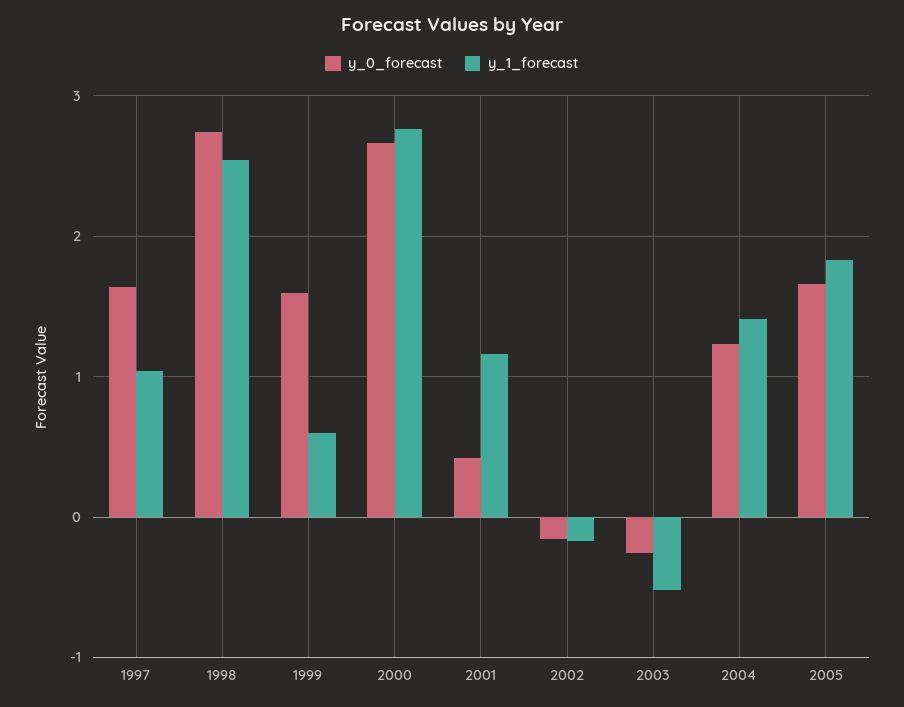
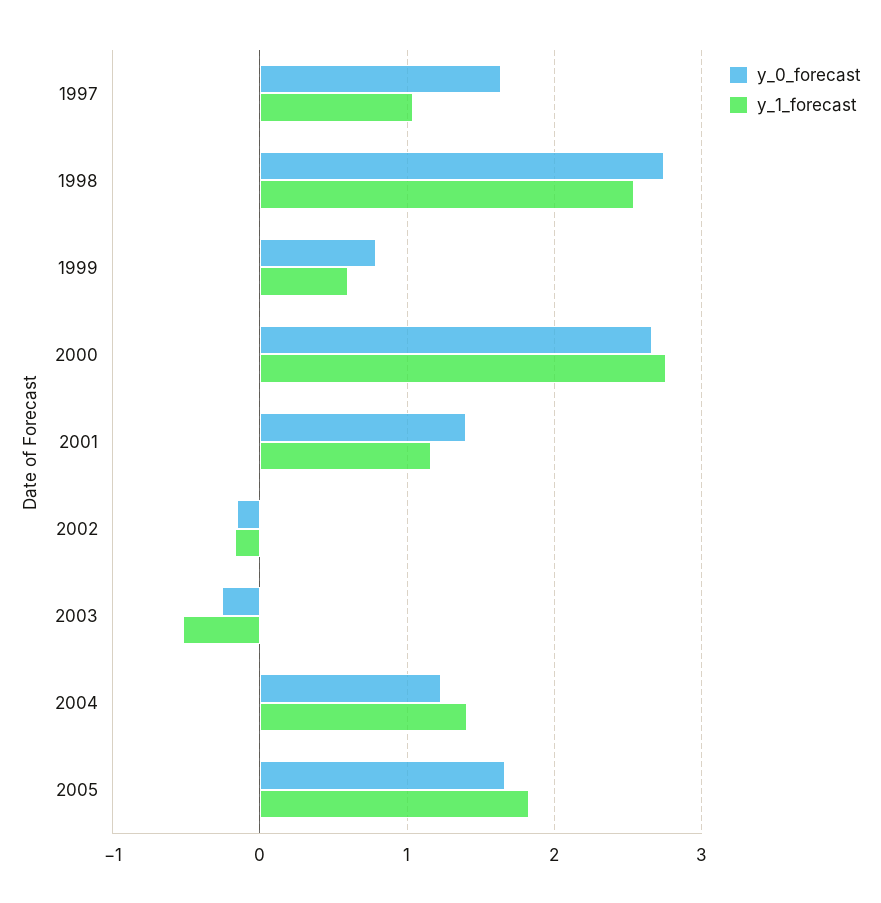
y_0_forecast, 1999: 1.6 -> 0.8
y_0_forecast, 2001: 0.4 -> 1.4

